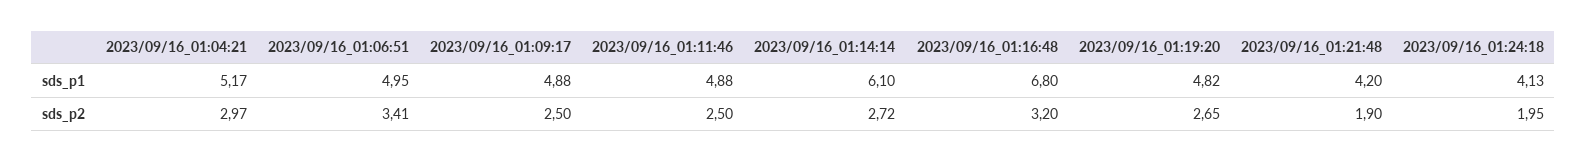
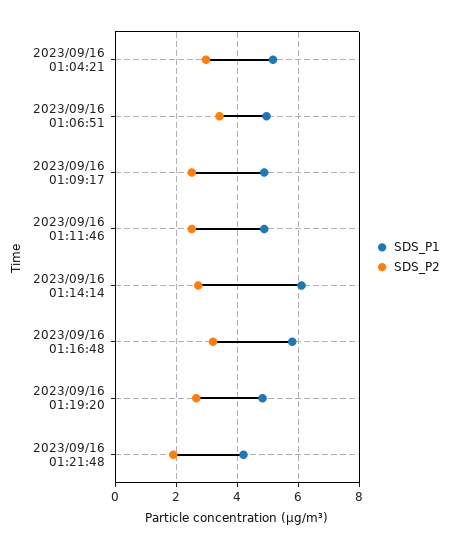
sds_p1, 2023/09/16_01:16:48: 6.8 -> 5.8
sds_p1, 2023/09/16_01:24:18: 4.13 -> none
sds_p2, 2023/09/16_01:24:18: 1.95 -> none

